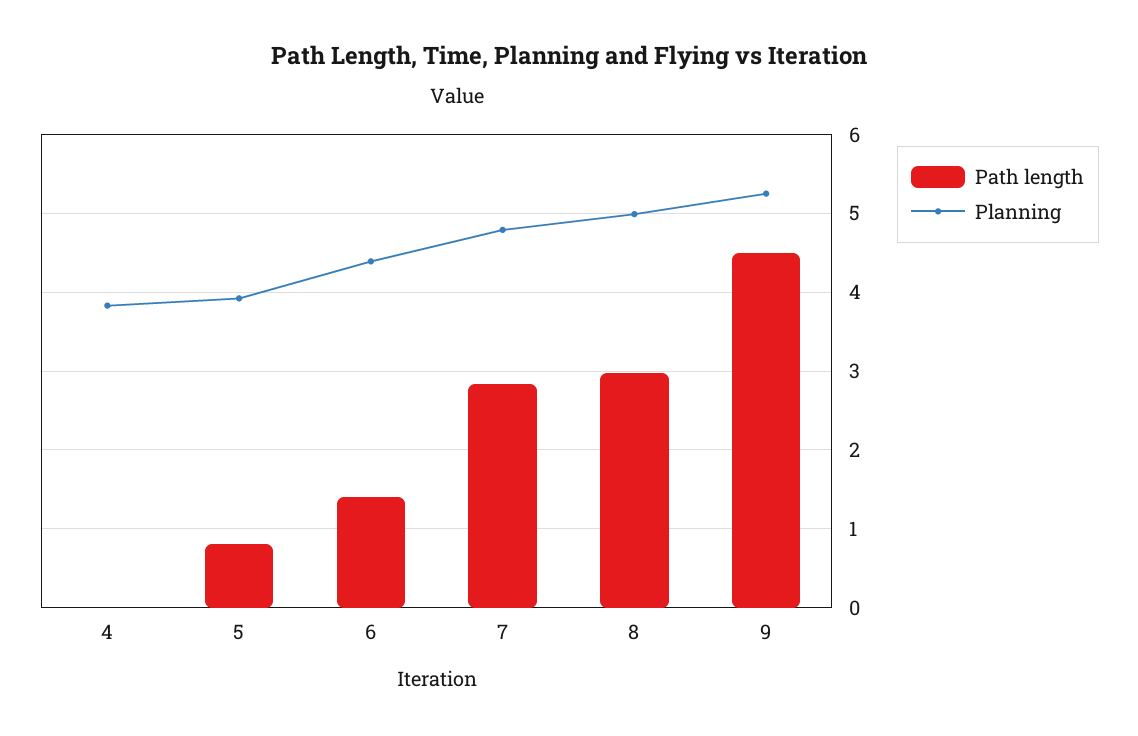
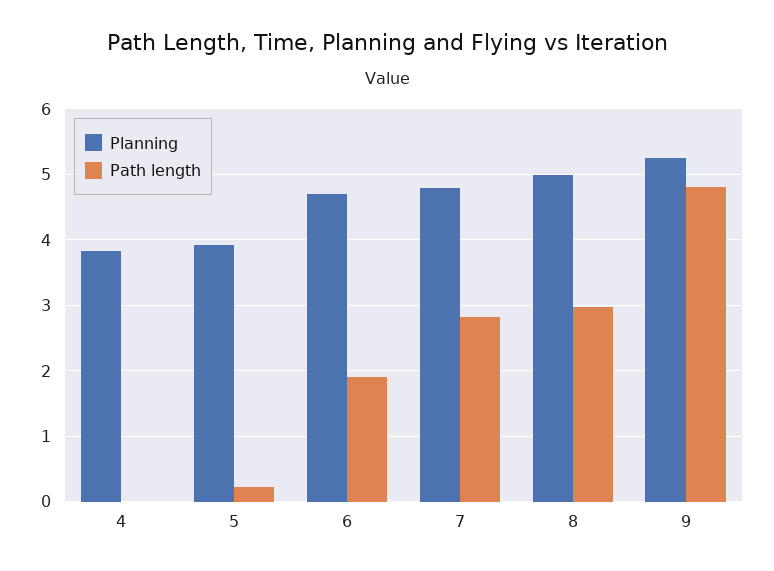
Path length, 5: 0.8 -> 0.2
Path length, 6: 1.4 -> 1.9
Planning, 6: 4.4 -> 4.7
Path length, 9: 4.5 -> 4.8

